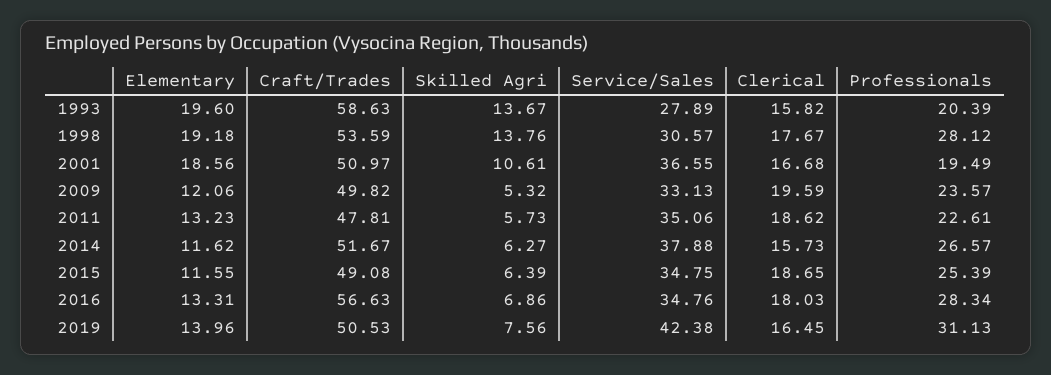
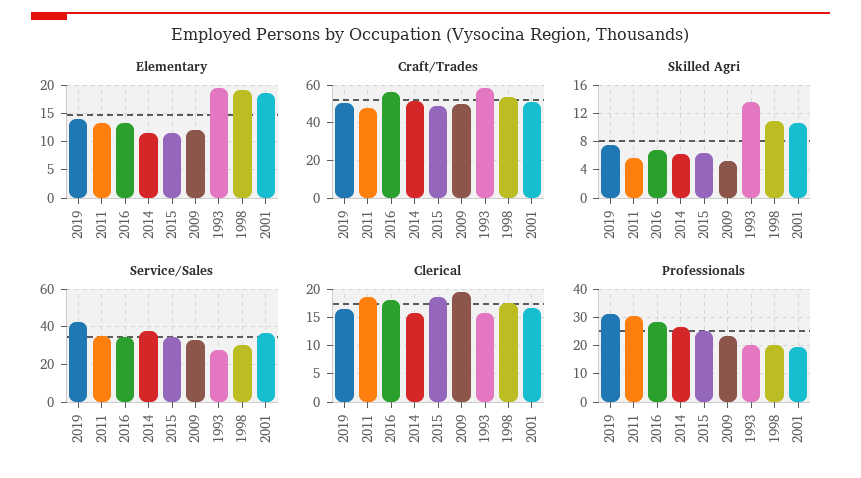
Skilled Agri, 1998: 13.76 -> 11
Professionals, 1998: 28.12 -> 20
Professionals, 2011: 22.61 -> 30

